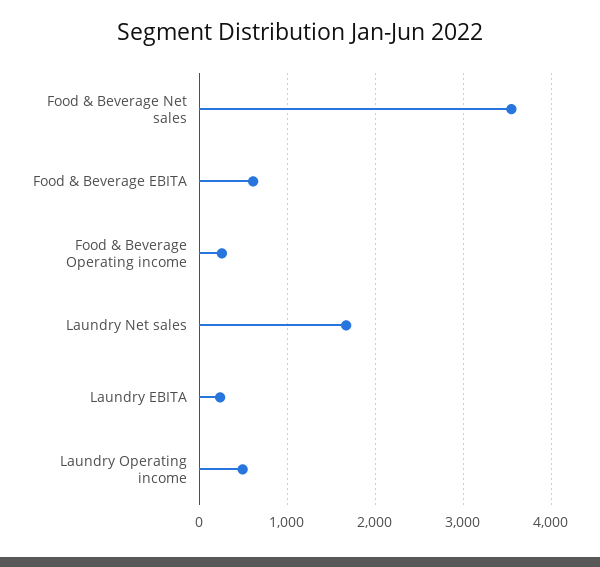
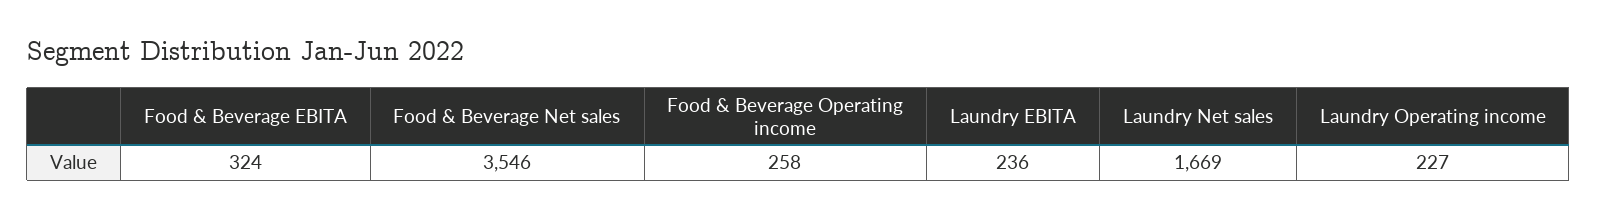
Food & Beverage EBITA: 600 -> 324
Laundry Operating income: 500 -> 227

